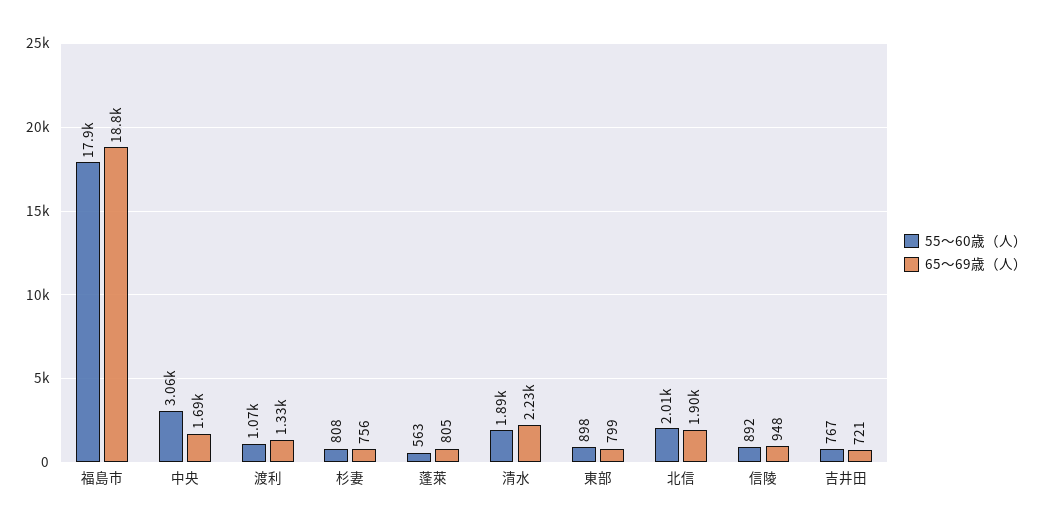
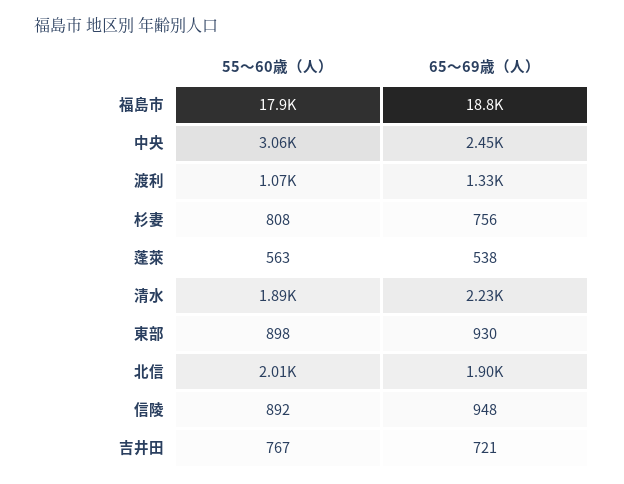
65～69歳（人）, 中央: 1690 -> 2450
65～69歳（人）, 蓬萊: 805 -> 538
65～69歳（人）, 東部: 799 -> 930

